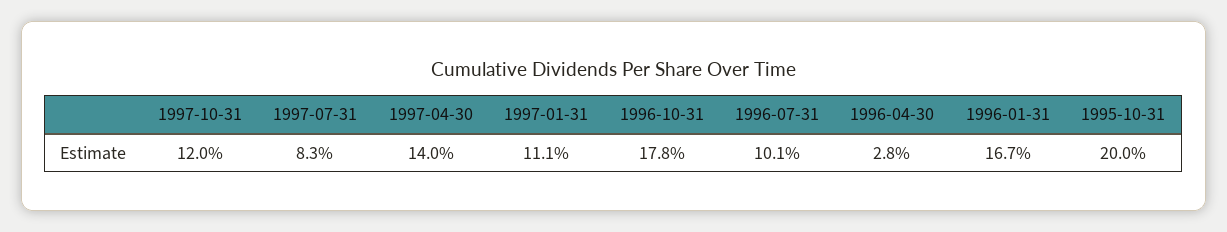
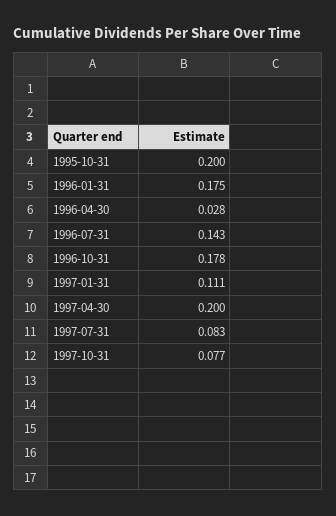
1997-10-31: 0.12 -> 0.077
1997-04-30: 0.14 -> 0.2
1996-07-31: 0.101 -> 0.143
1996-01-31: 0.167 -> 0.175

